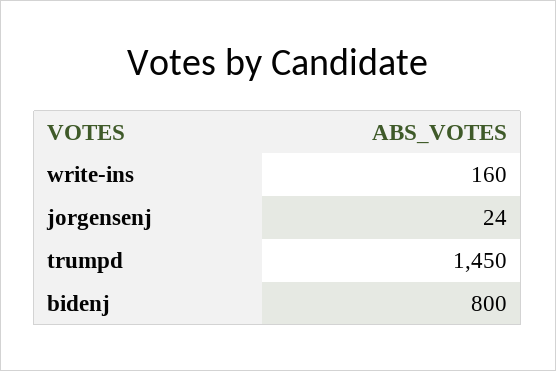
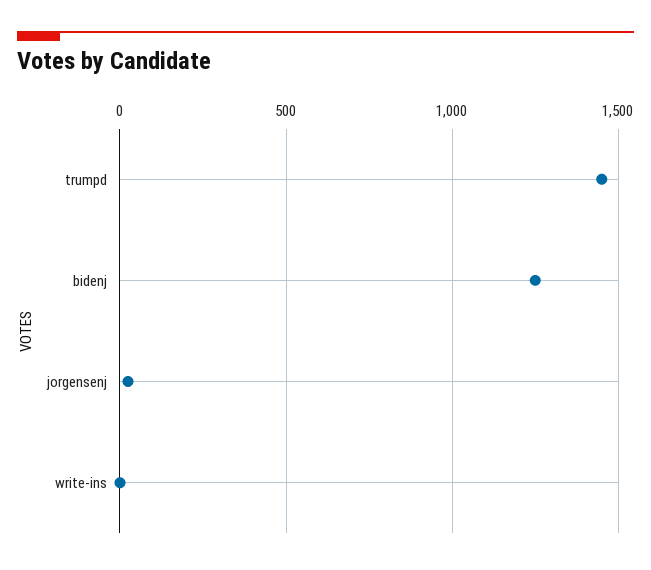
write-ins: 160 -> 0
bidenj: 800 -> 1250

